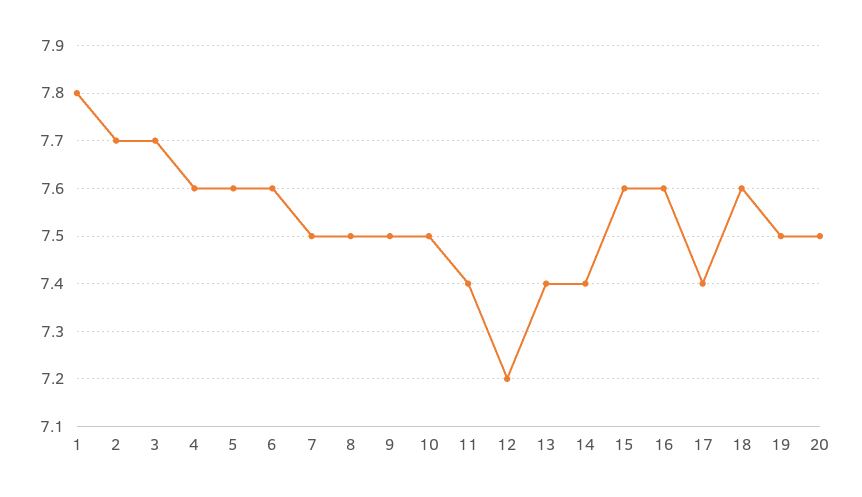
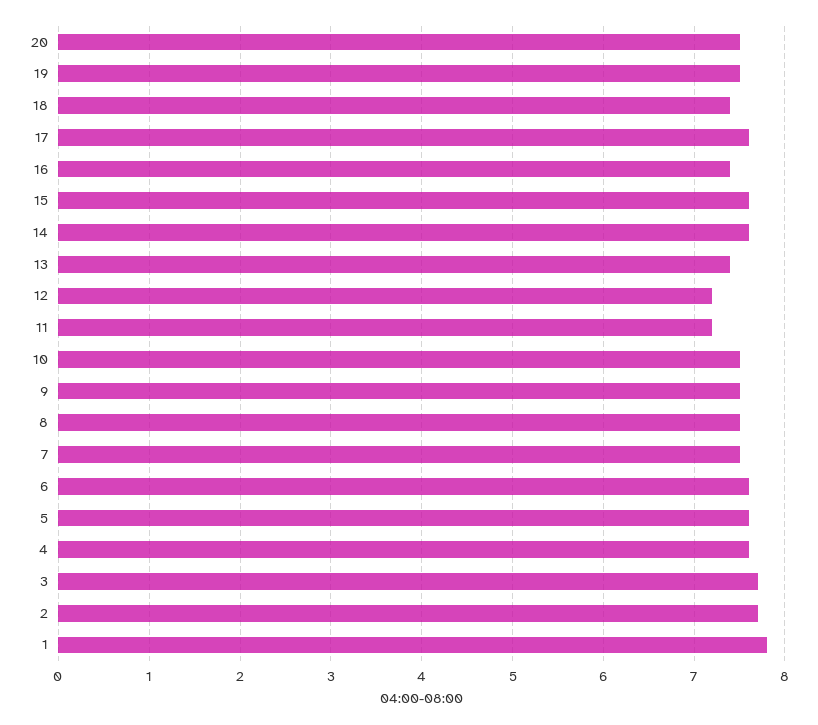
11: 7.4 -> 7.2
14: 7.4 -> 7.6
16: 7.6 -> 7.4
17: 7.4 -> 7.6
18: 7.6 -> 7.4

